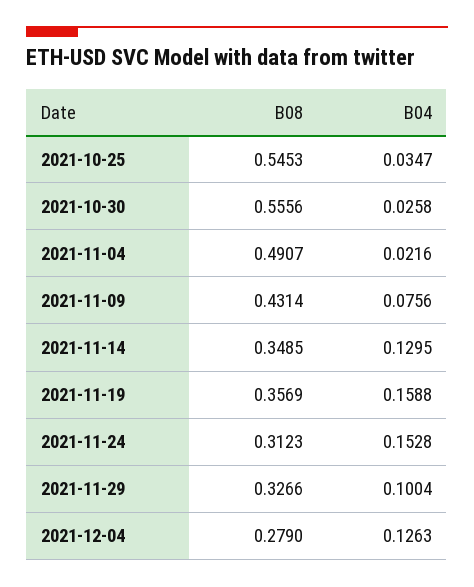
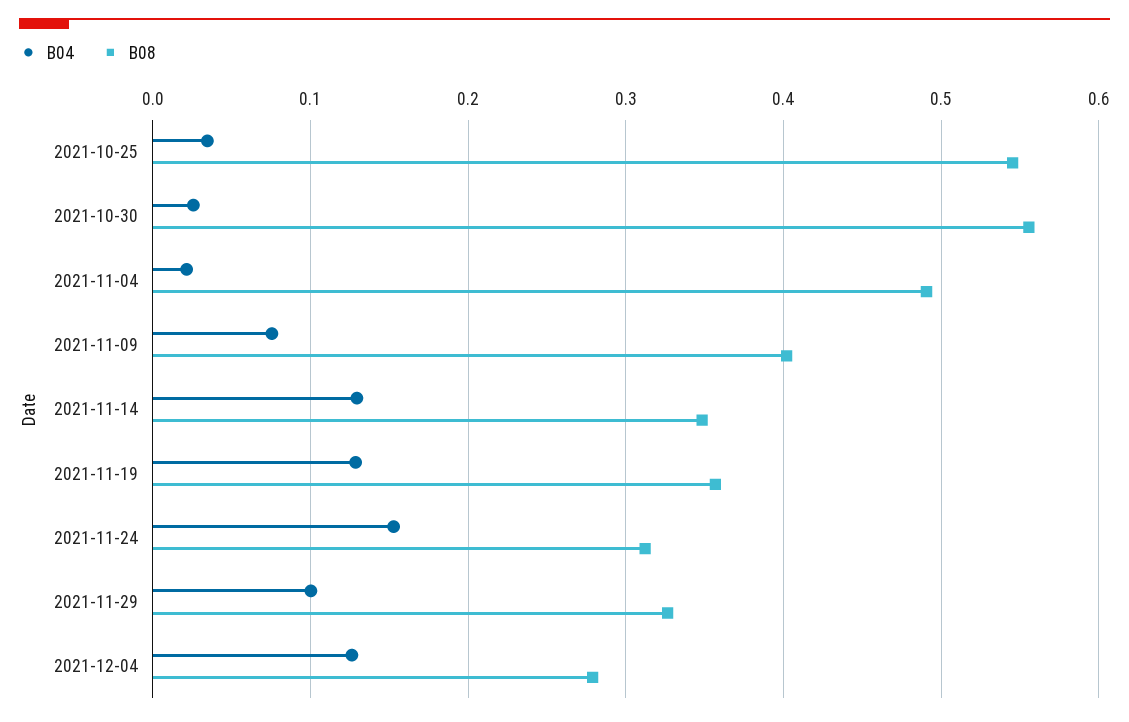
B08, 2021-11-09: 0.4314 -> 0.4
B04, 2021-11-19: 0.1588 -> 0.13

